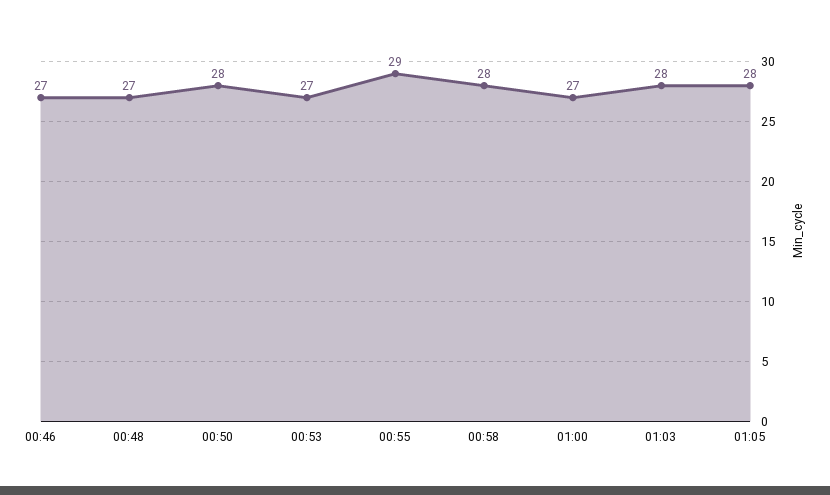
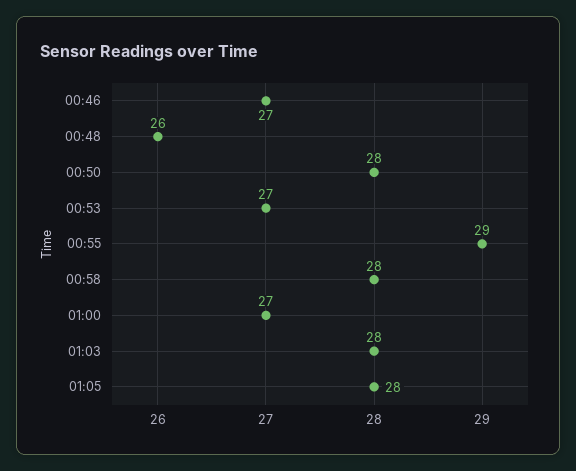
00:48: 27 -> 26

